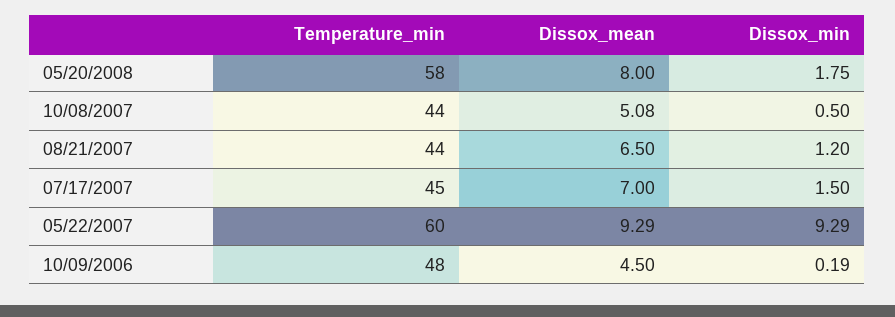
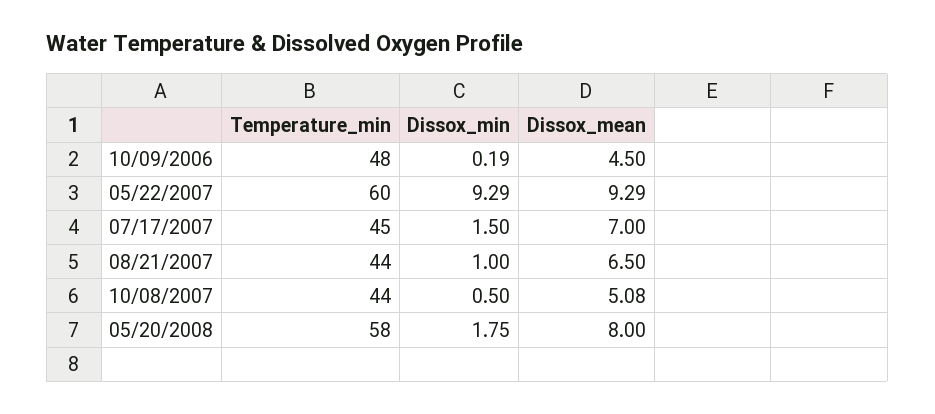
Dissox_min, 08/21/2007: 1.2 -> 1

